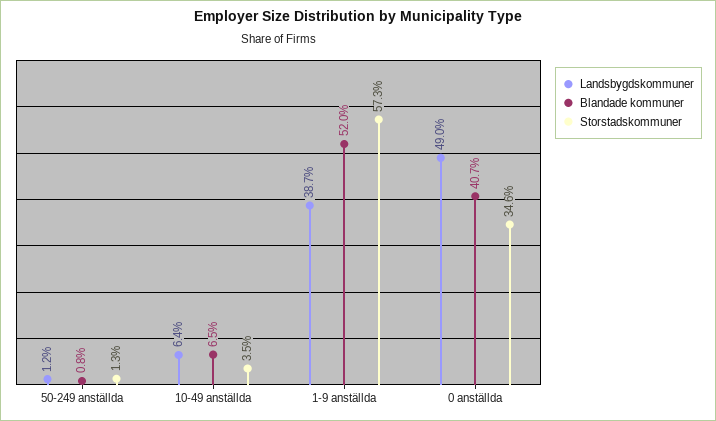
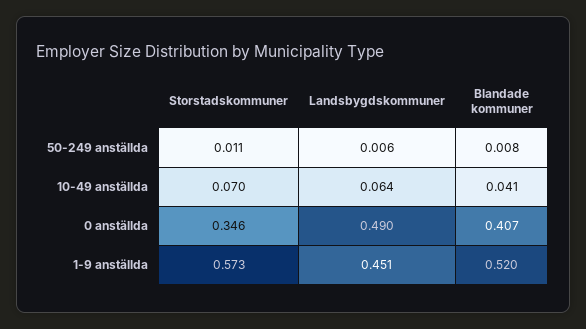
Landsbygdskommuner, 50-249 anställda: 0.012 -> 0.006
Storstadskommuner, 50-249 anställda: 0.013 -> 0.011
Blandade kommuner, 10-49 anställda: 0.065 -> 0.041
Storstadskommuner, 10-49 anställda: 0.035 -> 0.07
Landsbygdskommuner, 1-9 anställda: 0.387 -> 0.451

